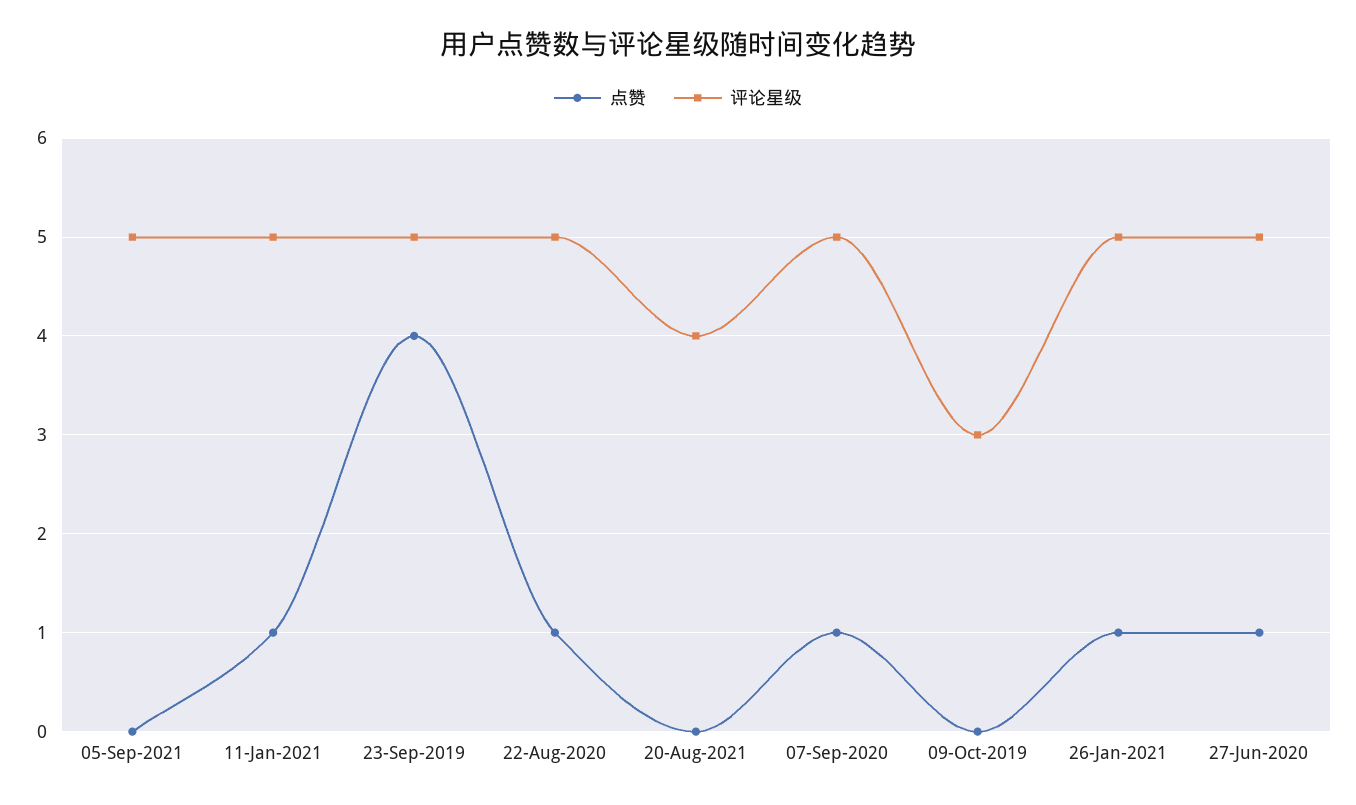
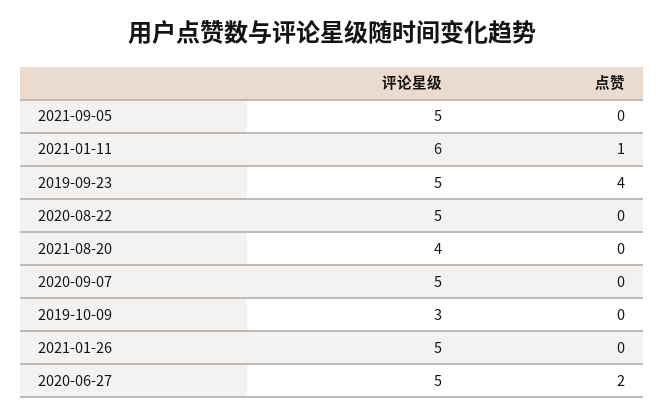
评论星级, 11-Jan-2021: 5 -> 6
点赞, 22-Aug-2020: 1 -> 0
点赞, 07-Sep-2020: 1 -> 0
点赞, 26-Jan-2021: 1 -> 0
点赞, 27-Jun-2020: 1 -> 2

